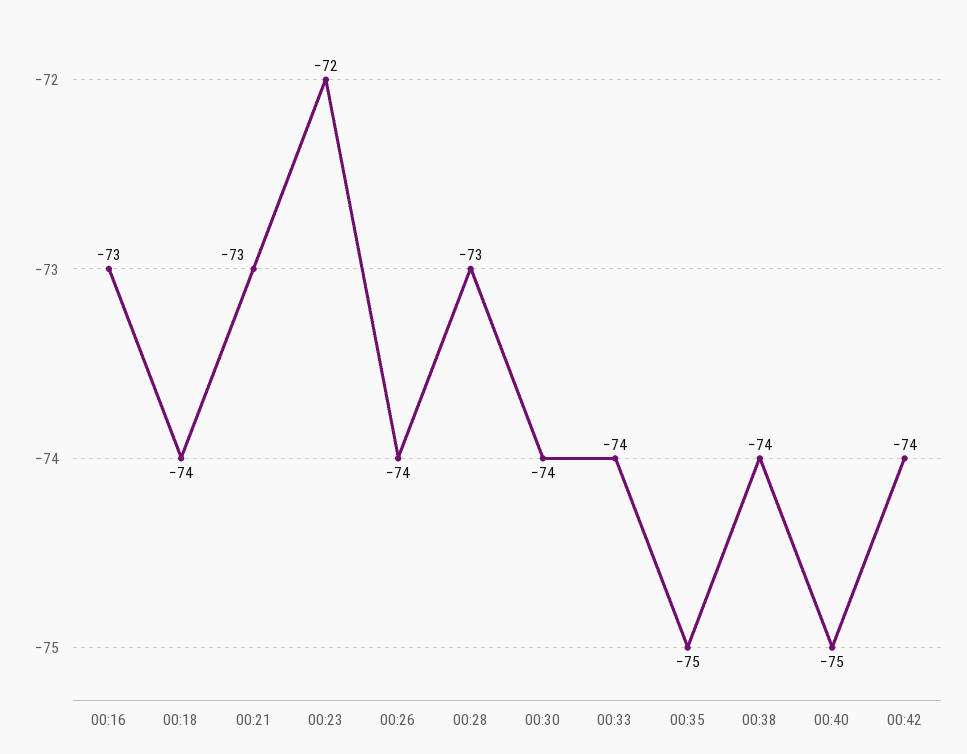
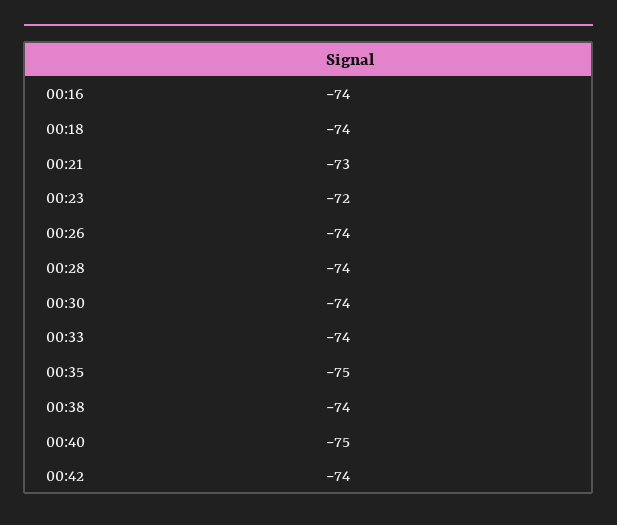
00:16: -73 -> -74
00:28: -73 -> -74

